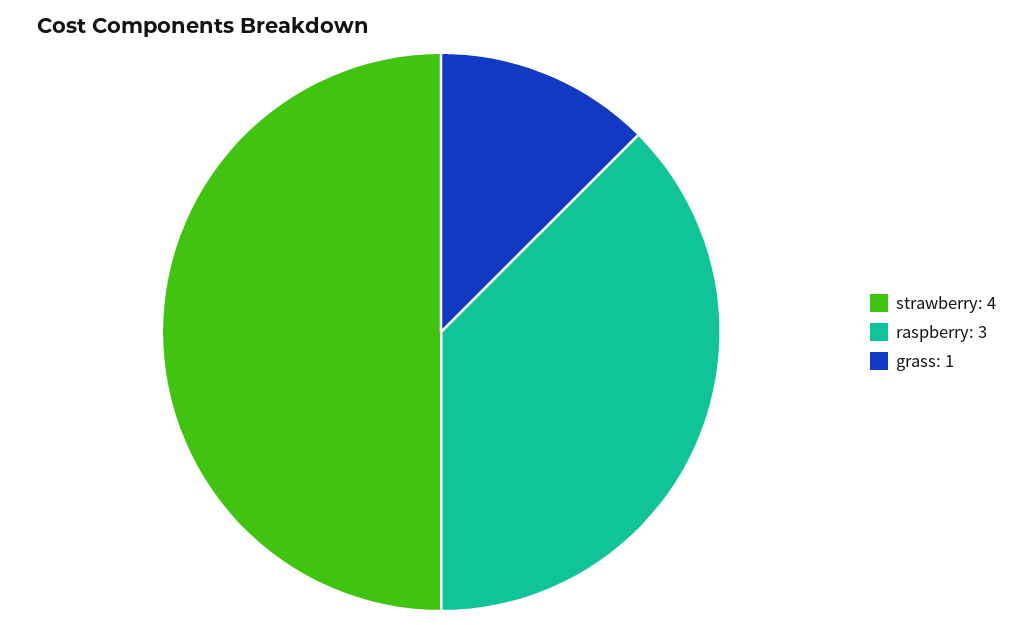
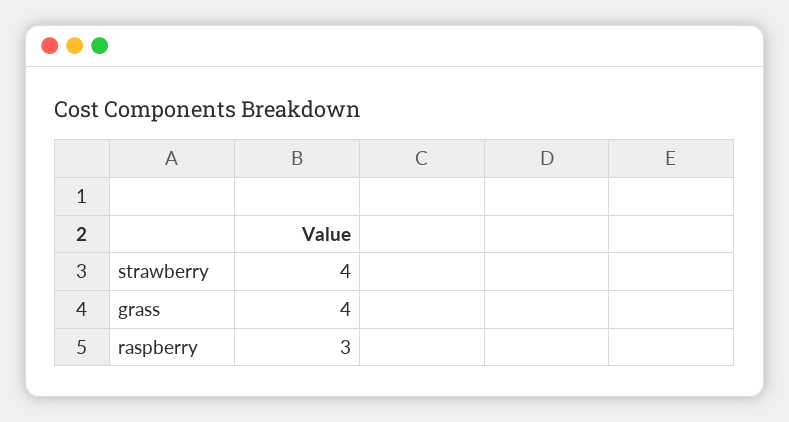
grass: 1 -> 4

